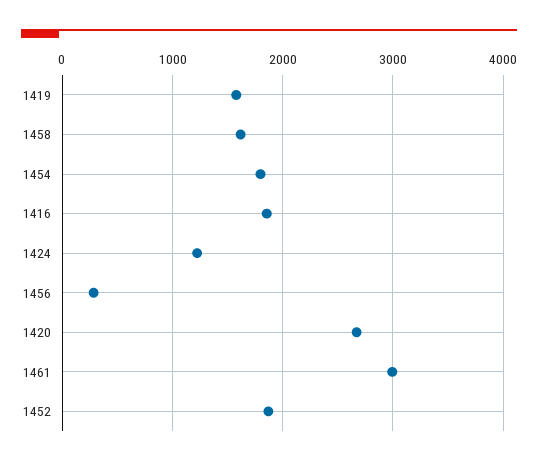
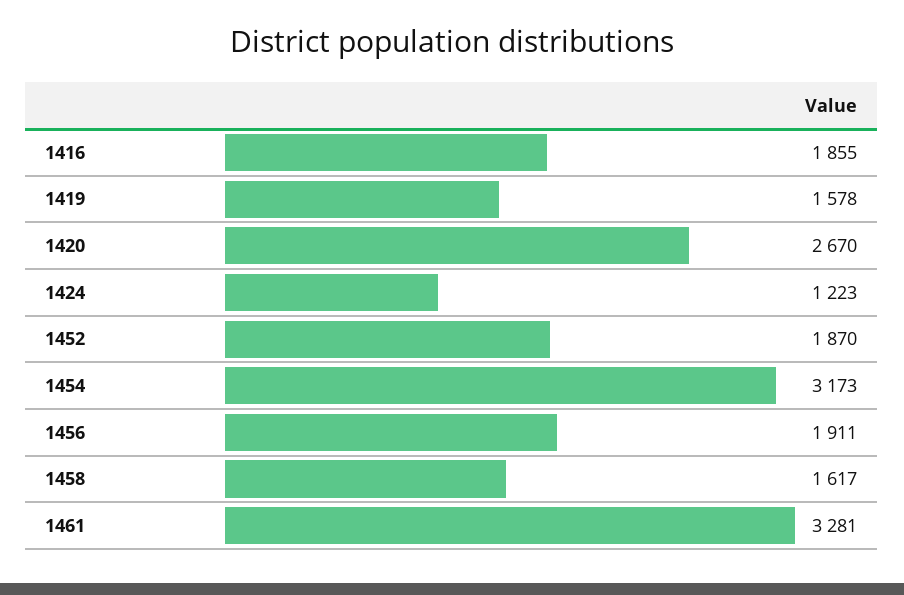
1454: 1800 -> 3173
1456: 300 -> 1911
1461: 3000 -> 3281

